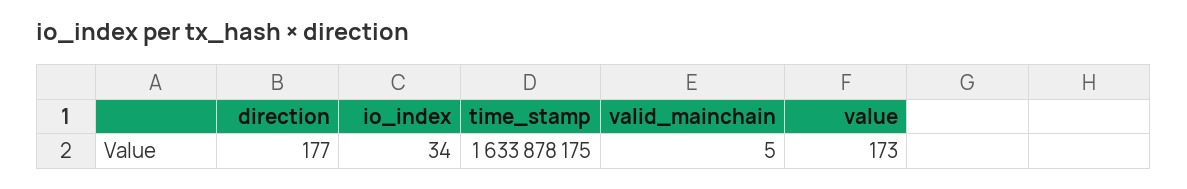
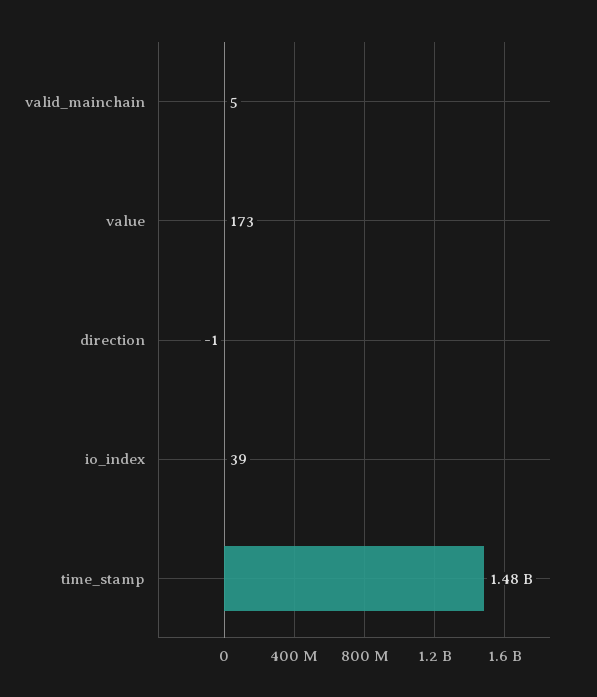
direction: 177 -> -1
io_index: 34 -> 39
time_stamp: 1633878175 -> 1480000000

